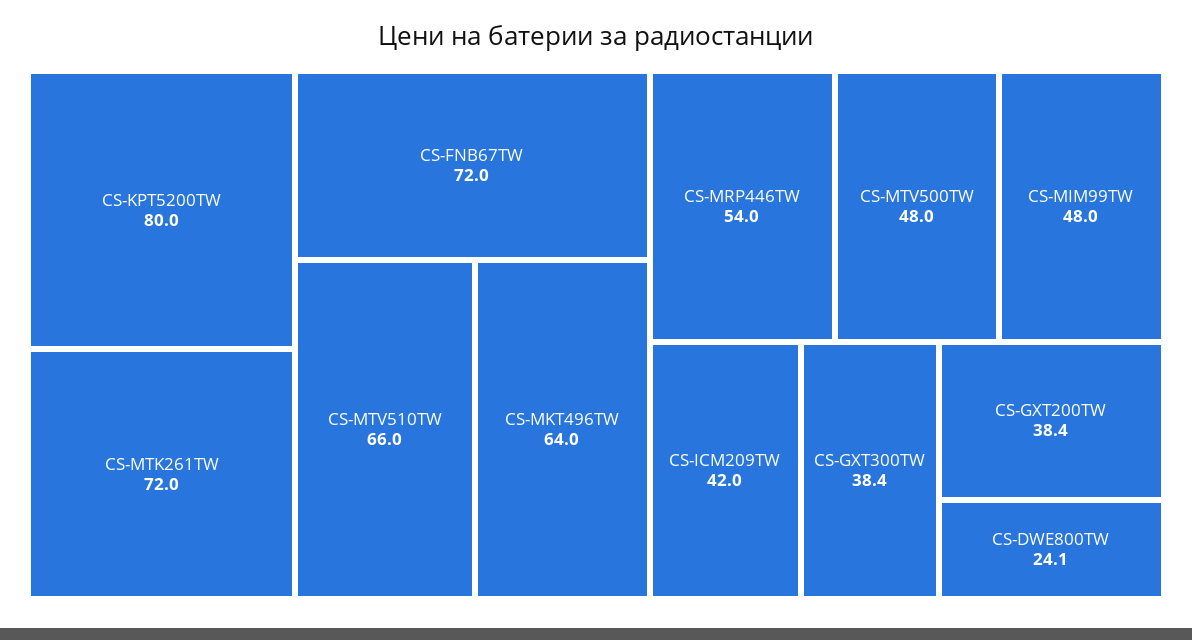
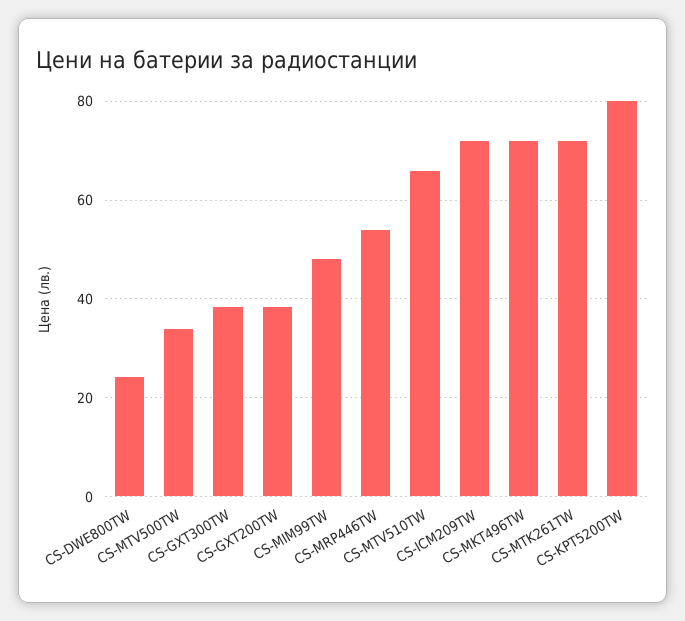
CS-FNB67TW: 72 -> none
CS-MKT496TW: 64 -> 72
CS-MTV500TW: 48 -> 34
CS-ICM209TW: 42 -> 72

